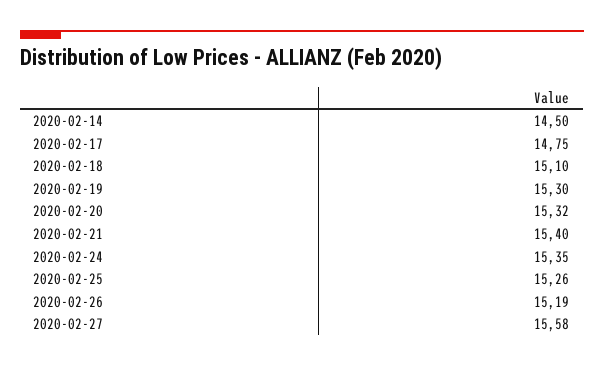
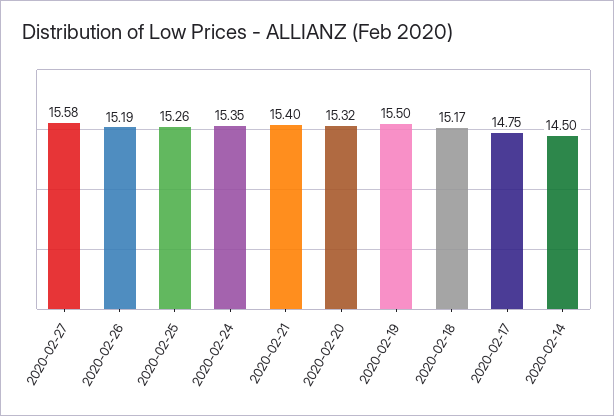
2020-02-18: 15.1 -> 15.17
2020-02-19: 15.3 -> 15.5

